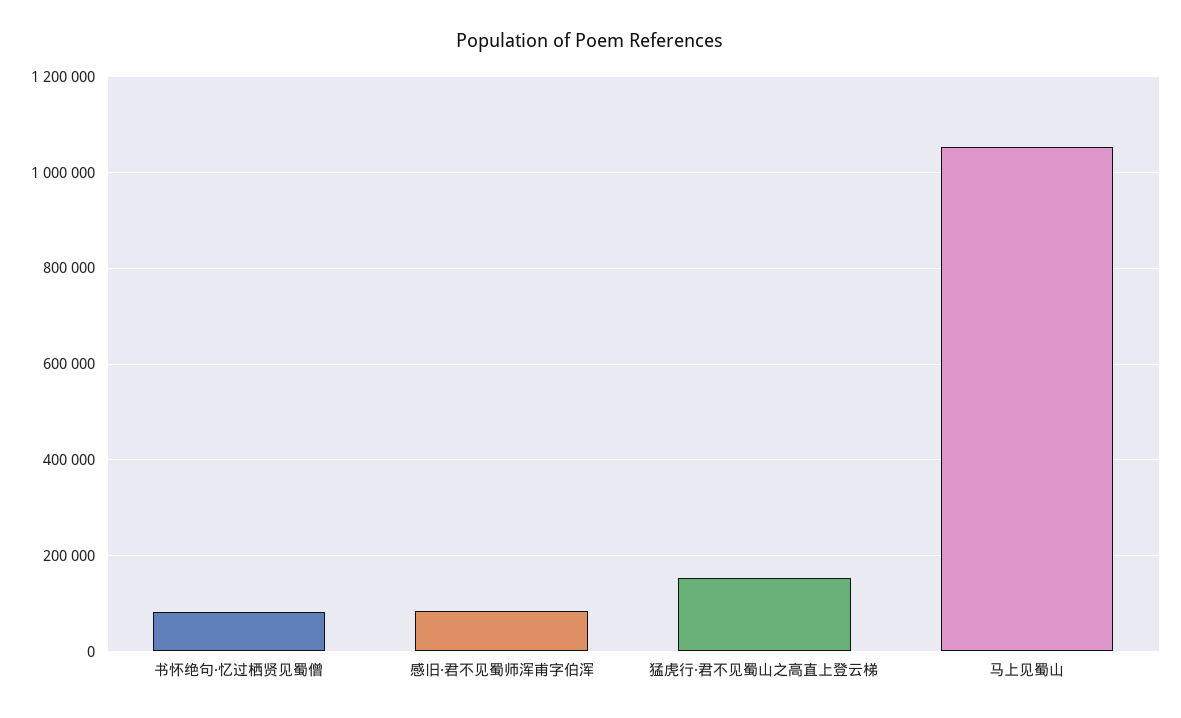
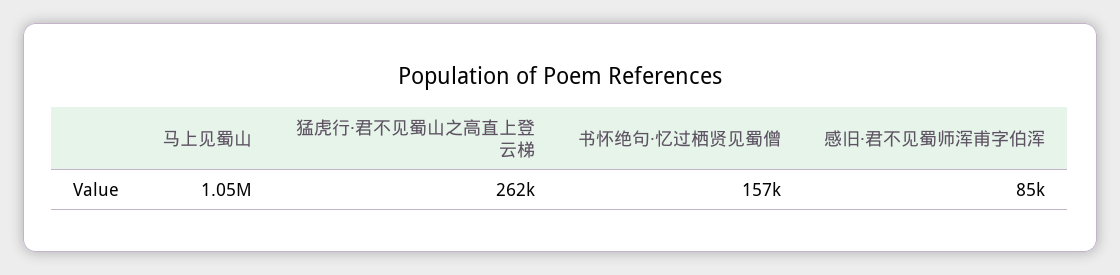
书怀绝句·忆过栖贤见蜀僧: 80000 -> 157000
猛虎行·君不见蜀山之高直上登云梯: 160000 -> 262000

